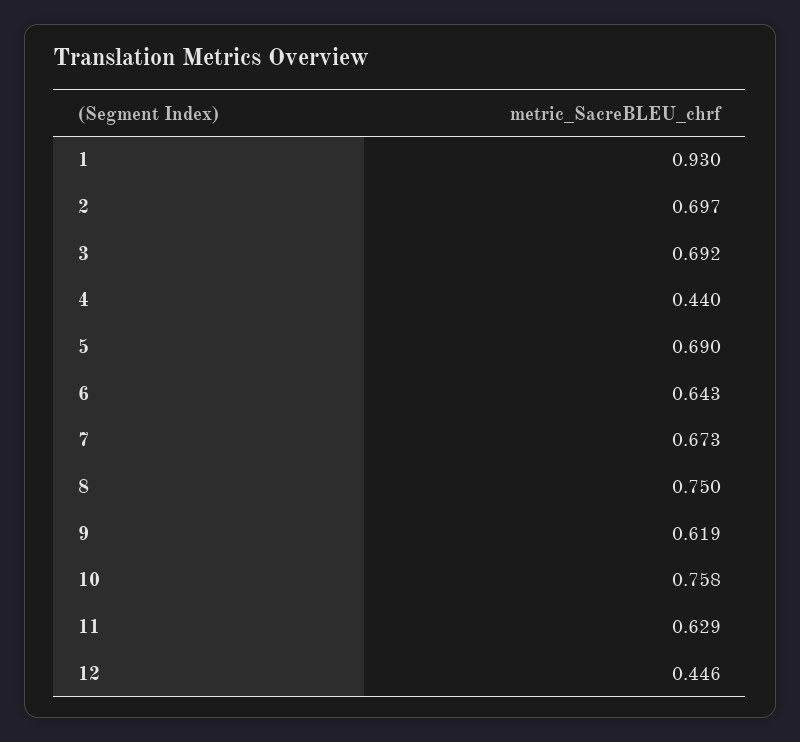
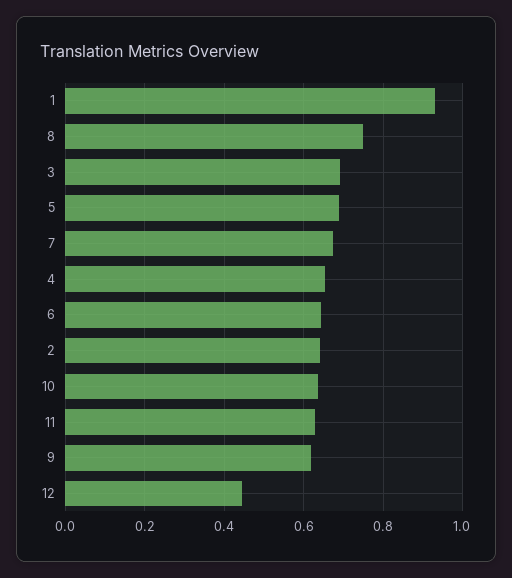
2: 0.697 -> 0.64
4: 0.44 -> 0.66
10: 0.758 -> 0.64

